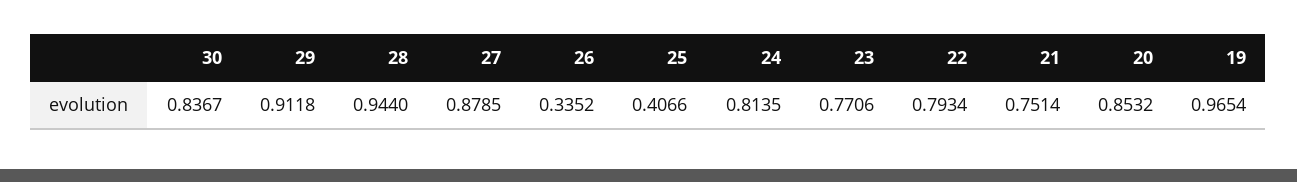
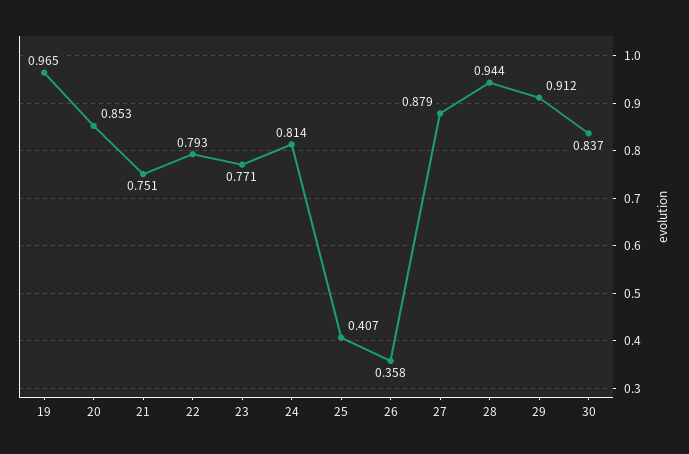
26: 0.3352 -> 0.358

